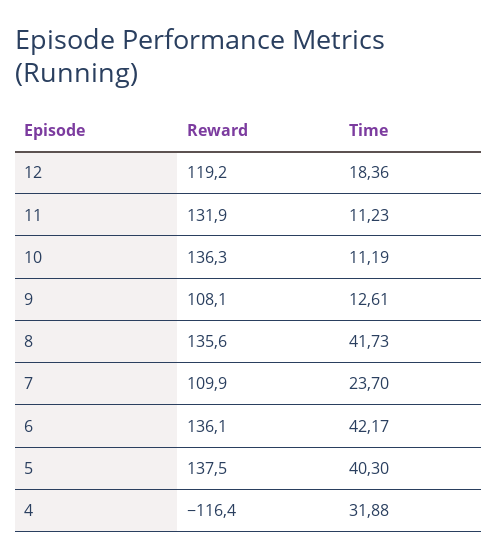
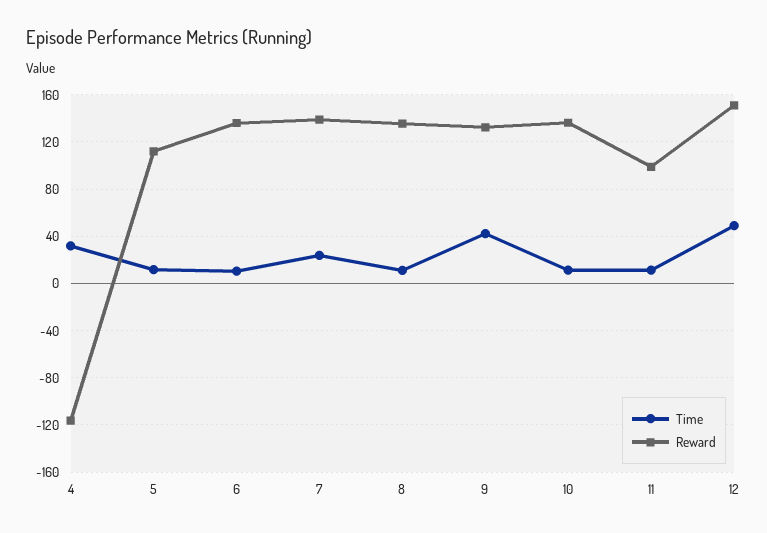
Reward, 12: 119.2 -> 150
Time, 12: 18.36 -> 50
Reward, 11: 131.9 -> 100
Reward, 9: 108.1 -> 130
Time, 9: 12.61 -> 40
Time, 8: 41.73 -> 10
Reward, 7: 109.9 -> 140
Time, 6: 42.17 -> 10
Reward, 5: 137.5 -> 110
Time, 5: 40.3 -> 10

